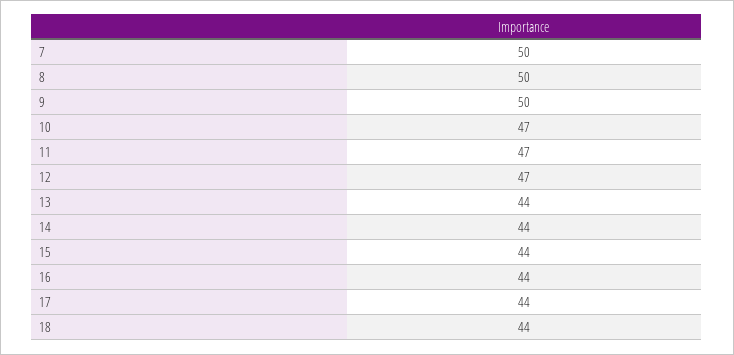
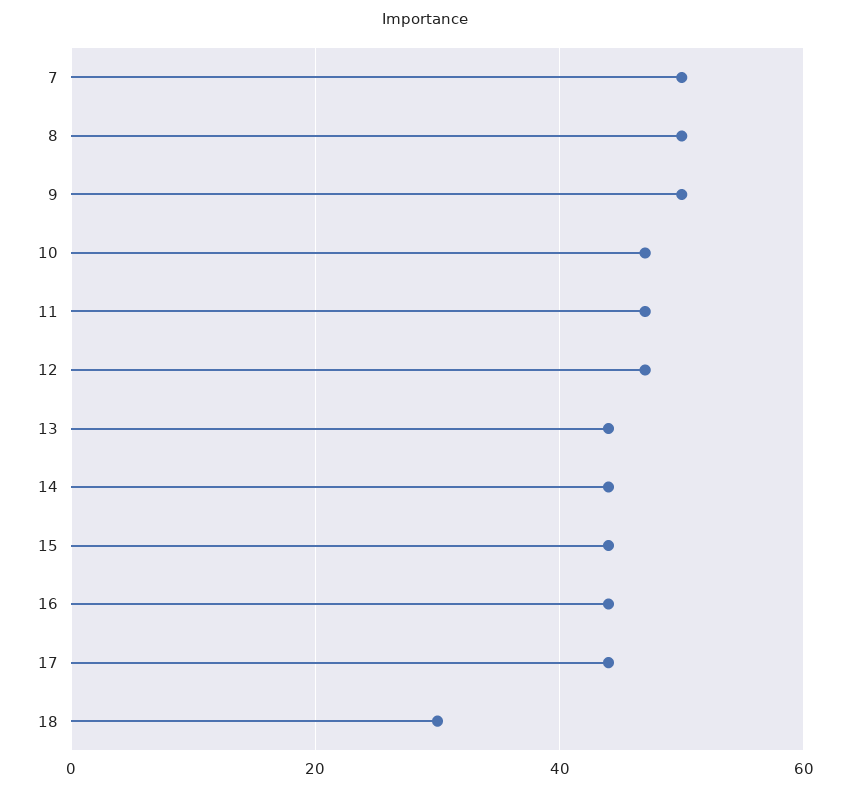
18: 44 -> 30

